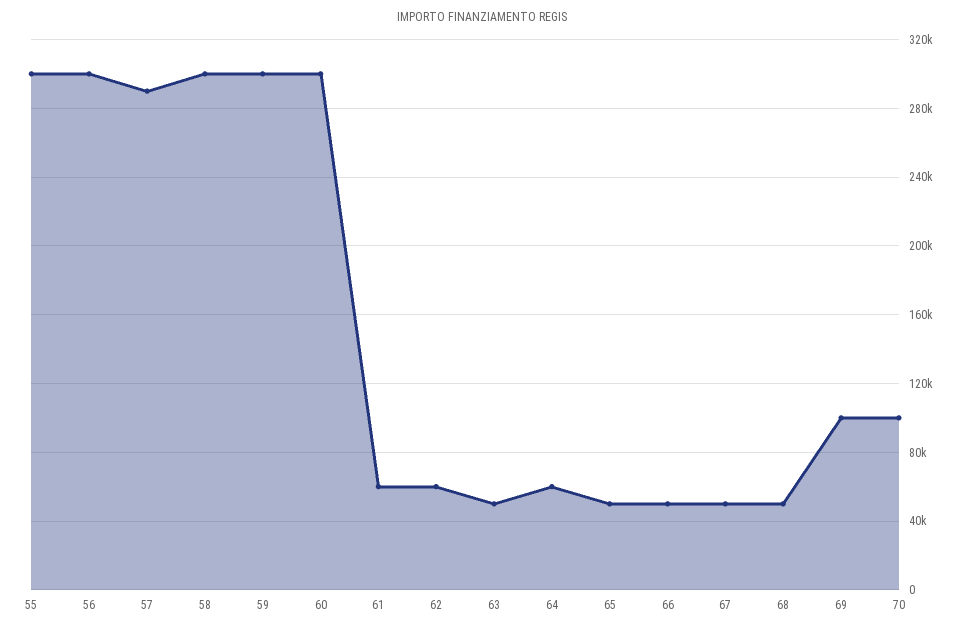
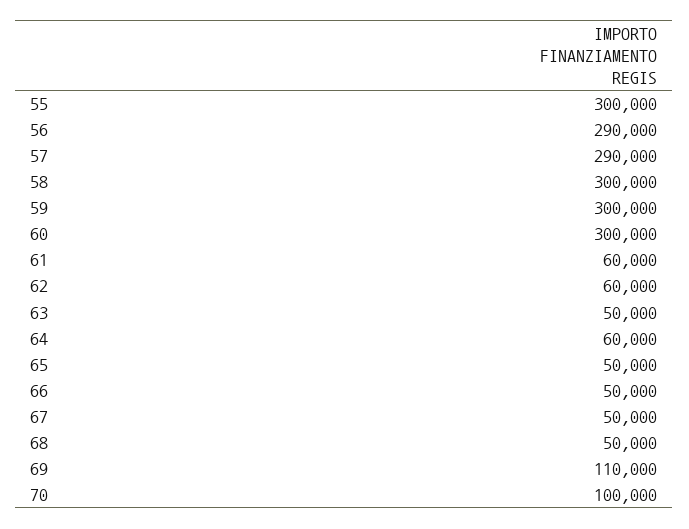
56: 300000 -> 290000
69: 100000 -> 110000

